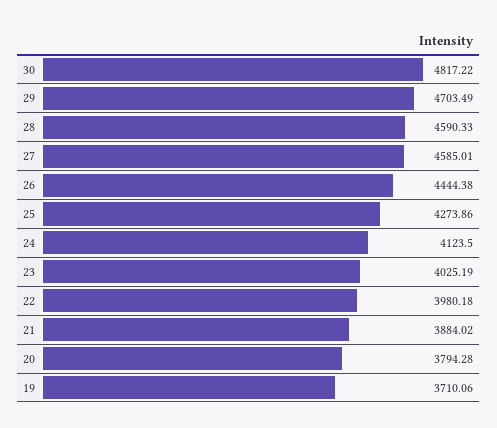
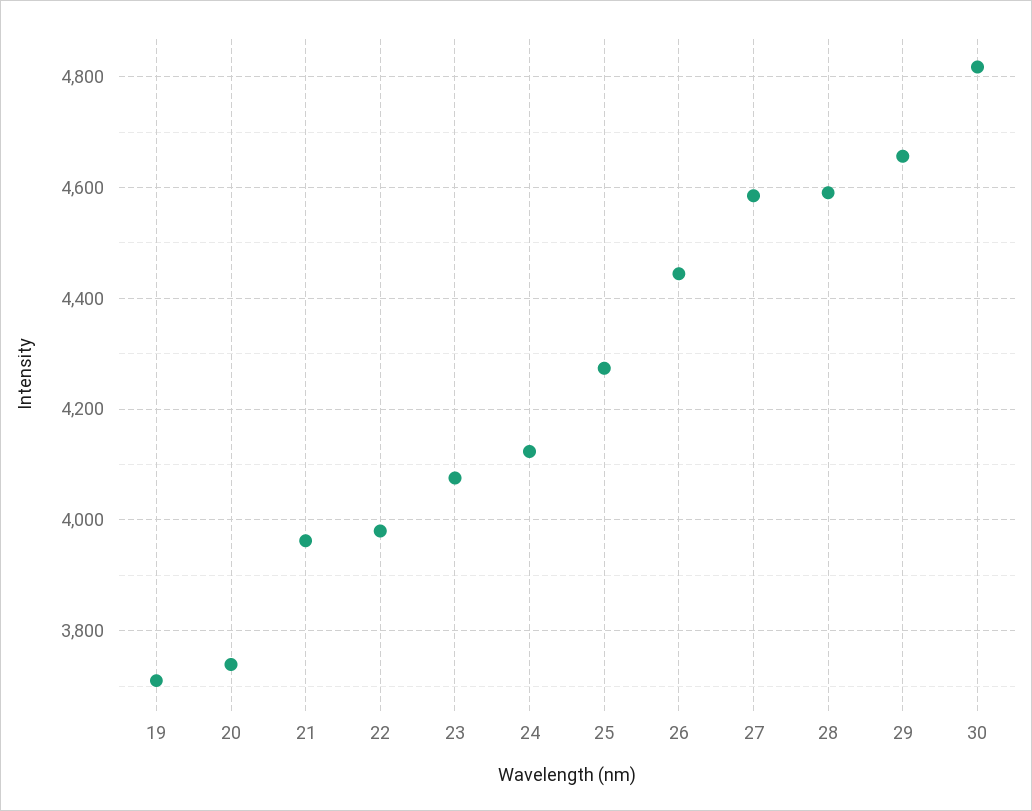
29: 4703.49 -> 4660
23: 4025.19 -> 4080
21: 3884.02 -> 3960
20: 3794.28 -> 3740

